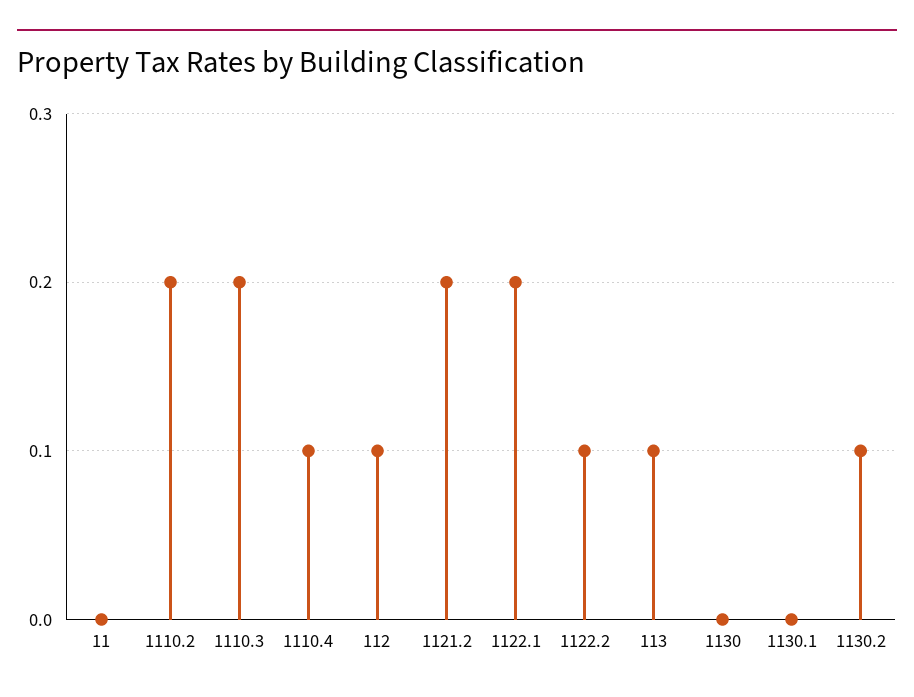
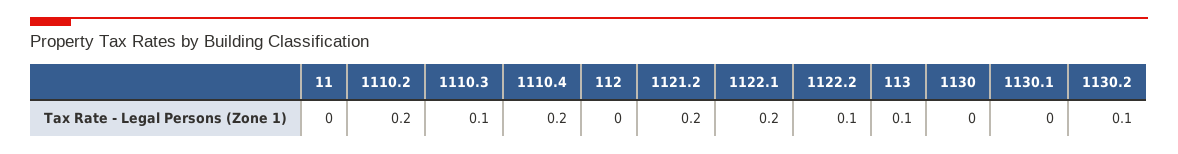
1110.3: 0.2 -> 0.1
1110.4: 0.1 -> 0.2
112: 0.1 -> 0

